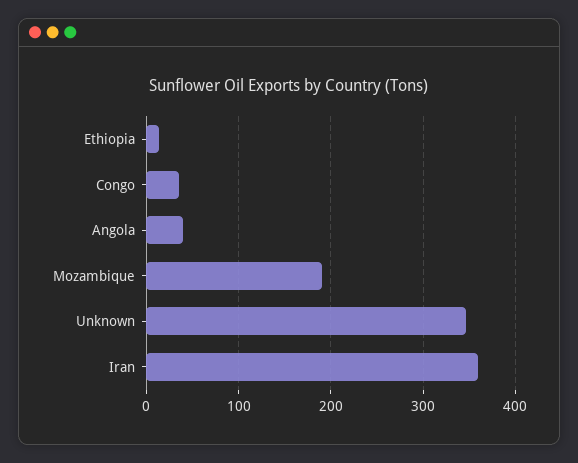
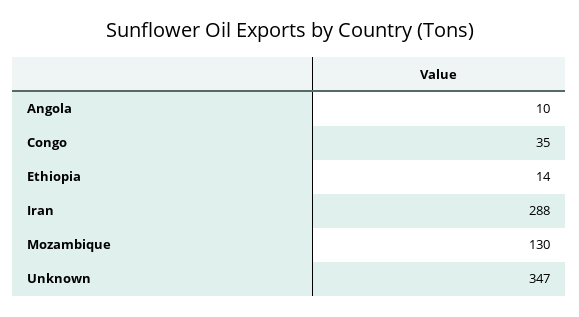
Angola: 40 -> 10
Mozambique: 190 -> 130
Iran: 360 -> 288

